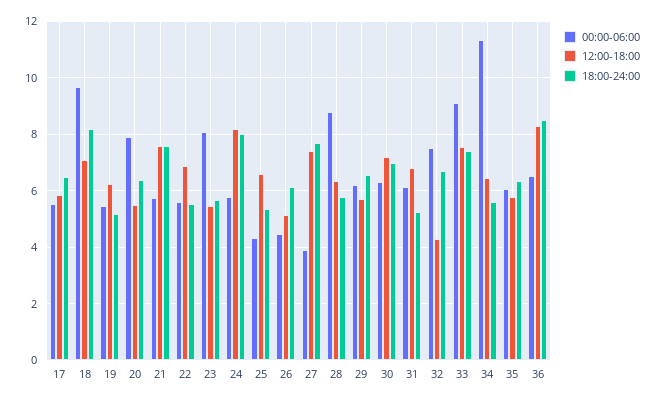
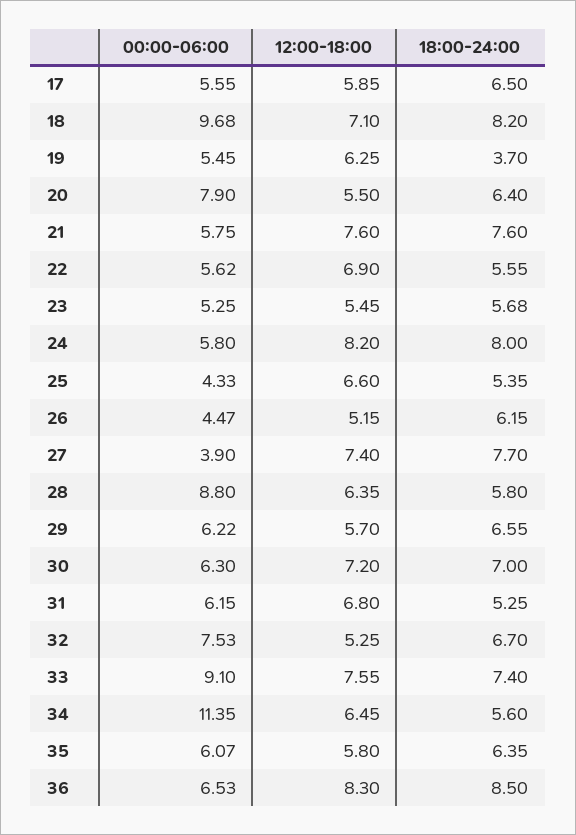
18:00-24:00, 19: 5.25 -> 3.7
00:00-06:00, 23: 8 -> 5.25
12:00-18:00, 32: 4.25 -> 5.25

